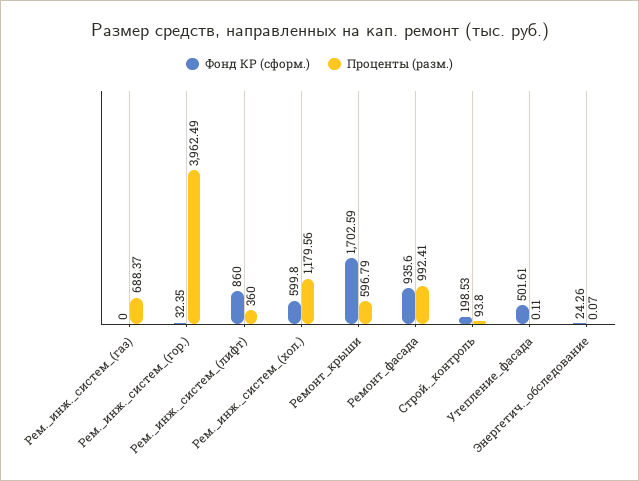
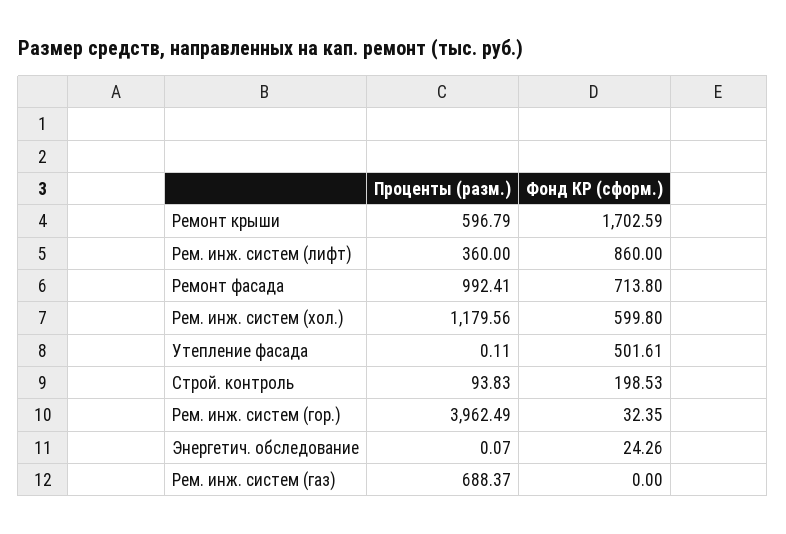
Фонд КР (сформ.), Ремонт_фасада: 935.6 -> 713.8
Проценты (разм.), Строй._контроль: 93.8 -> 93.83

